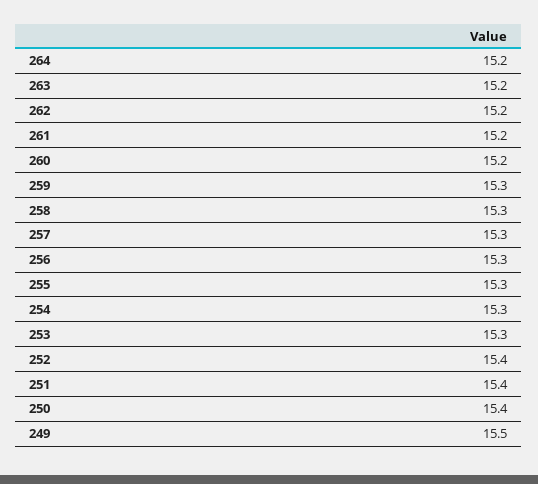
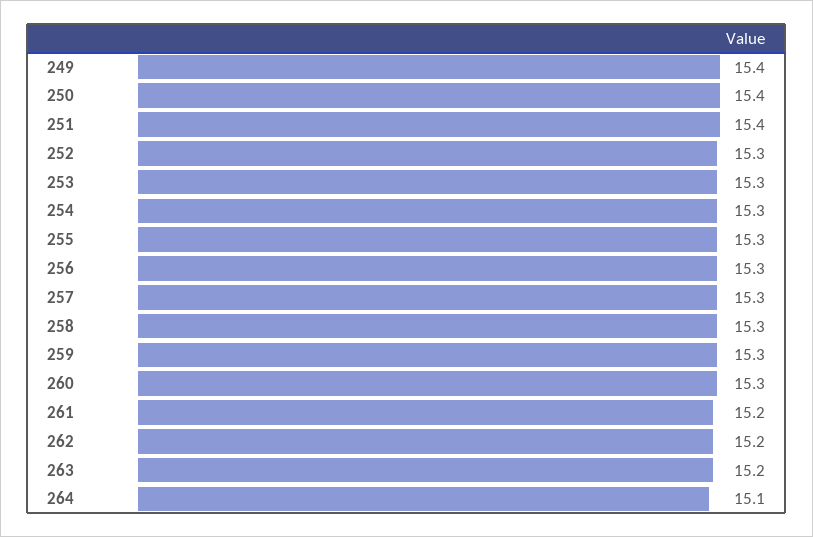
264: 15.2 -> 15.1
260: 15.2 -> 15.3
252: 15.4 -> 15.3
249: 15.5 -> 15.4

